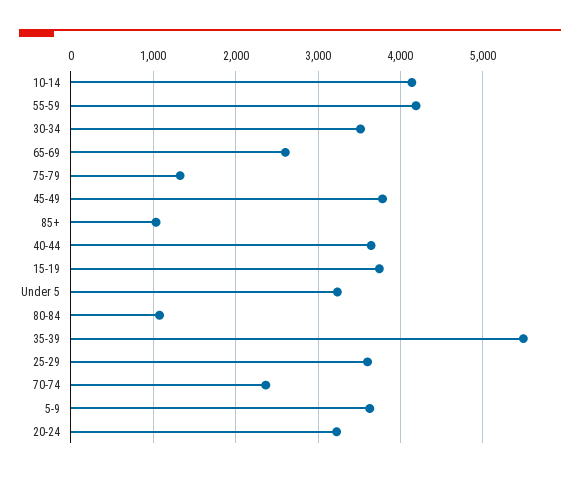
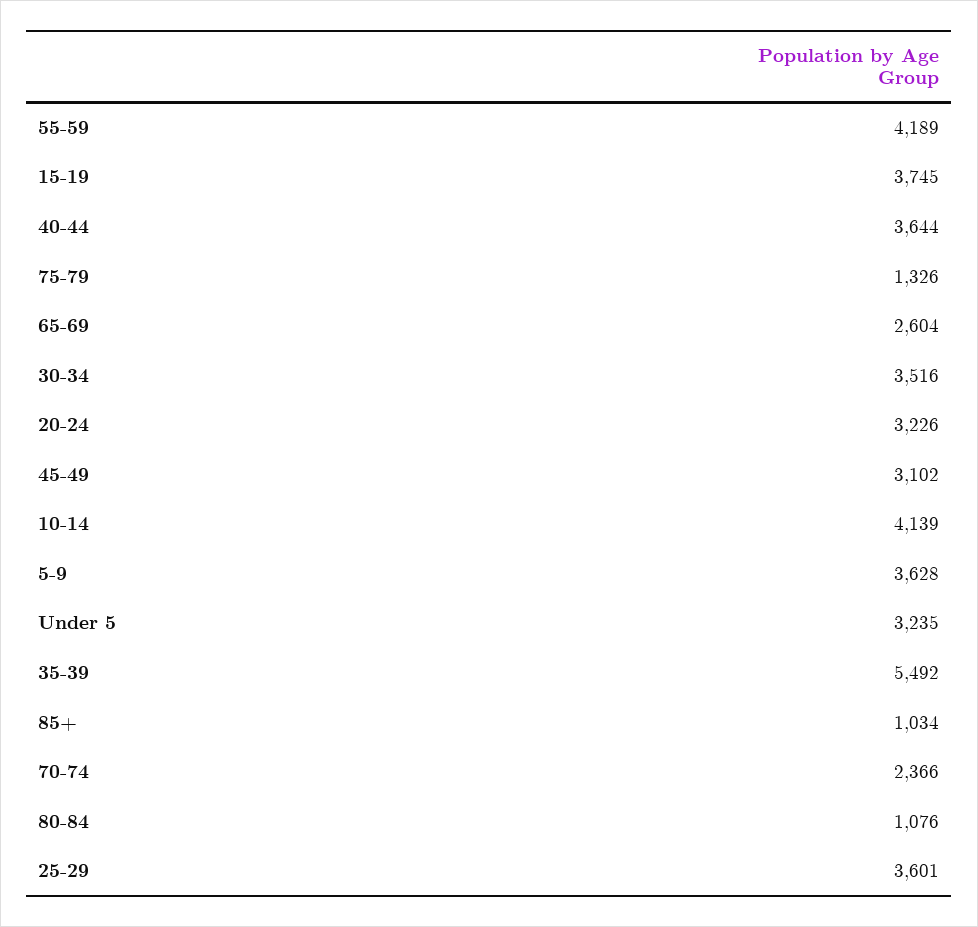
45-49: 3800 -> 3102

